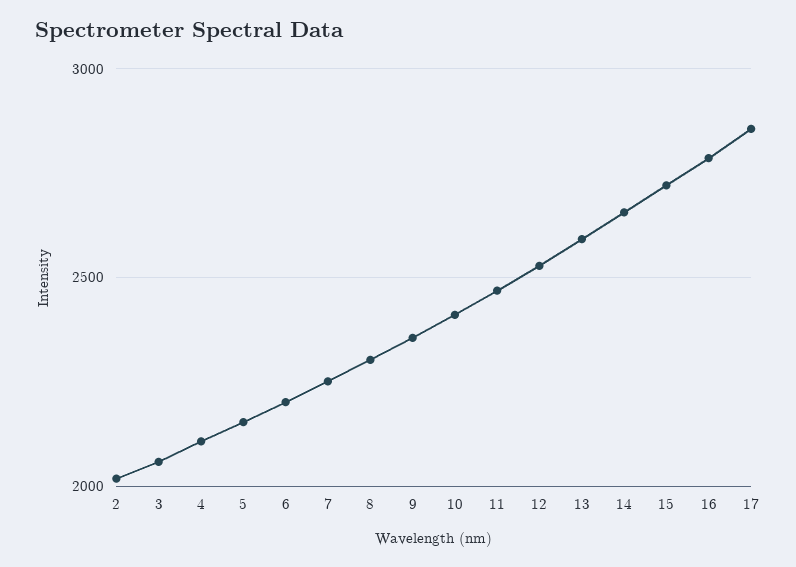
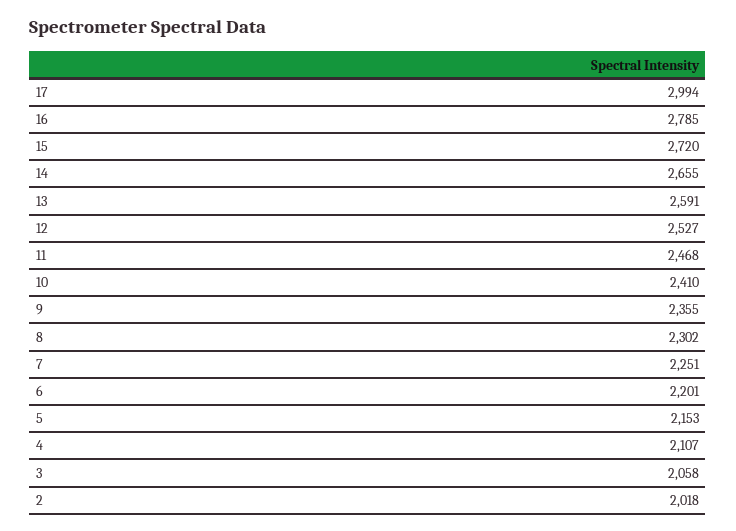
17: 2850 -> 2994

